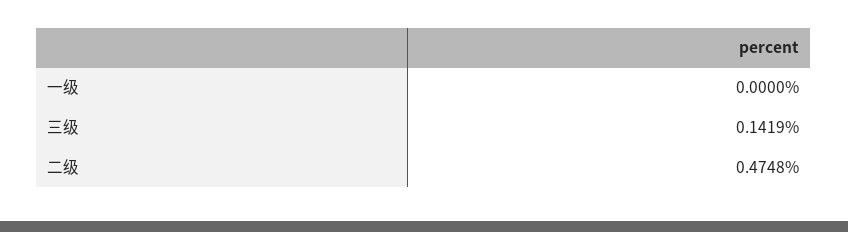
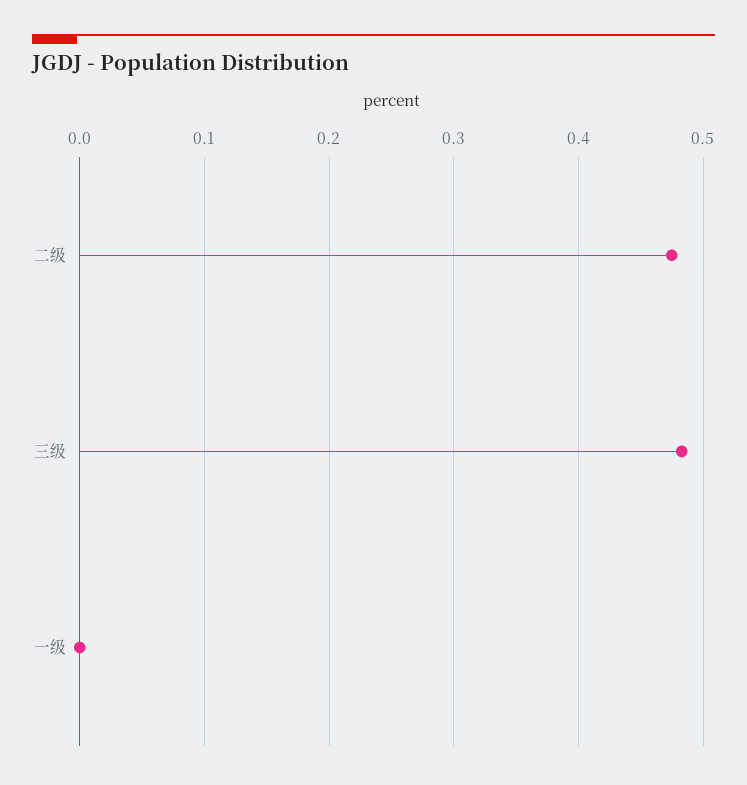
三级: 0.1419 -> 0.48

